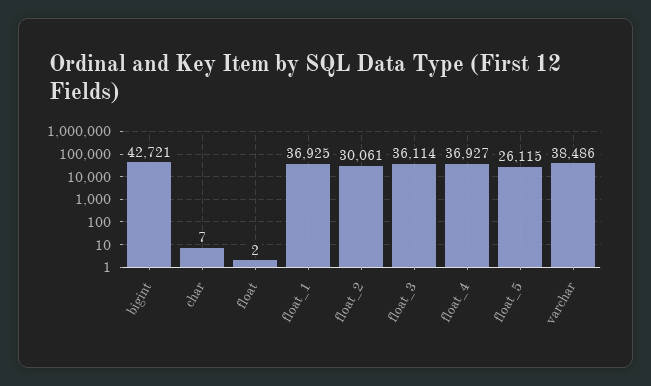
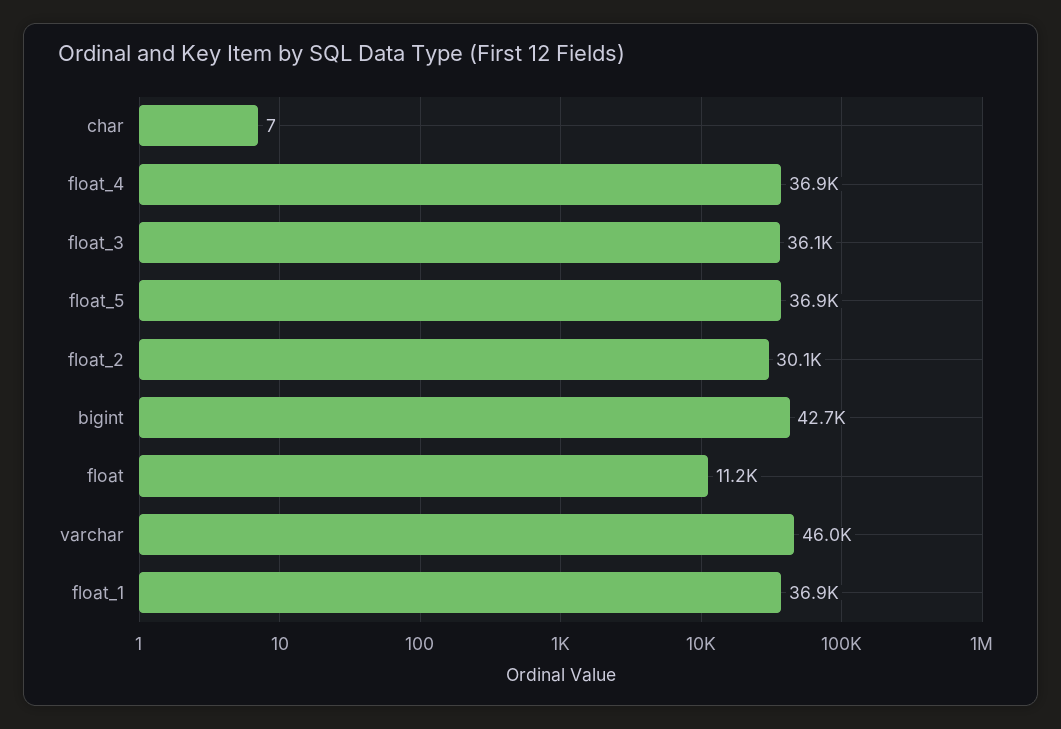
float: 2 -> 11200
float_5: 26115 -> 36900
varchar: 38486 -> 46000

